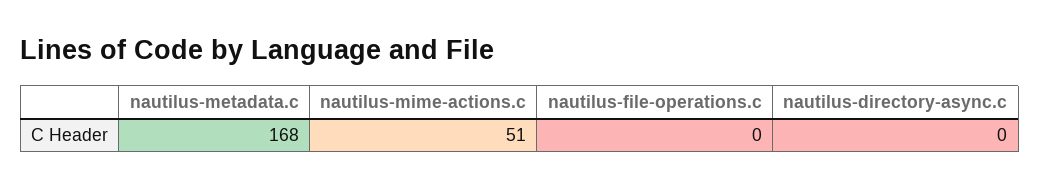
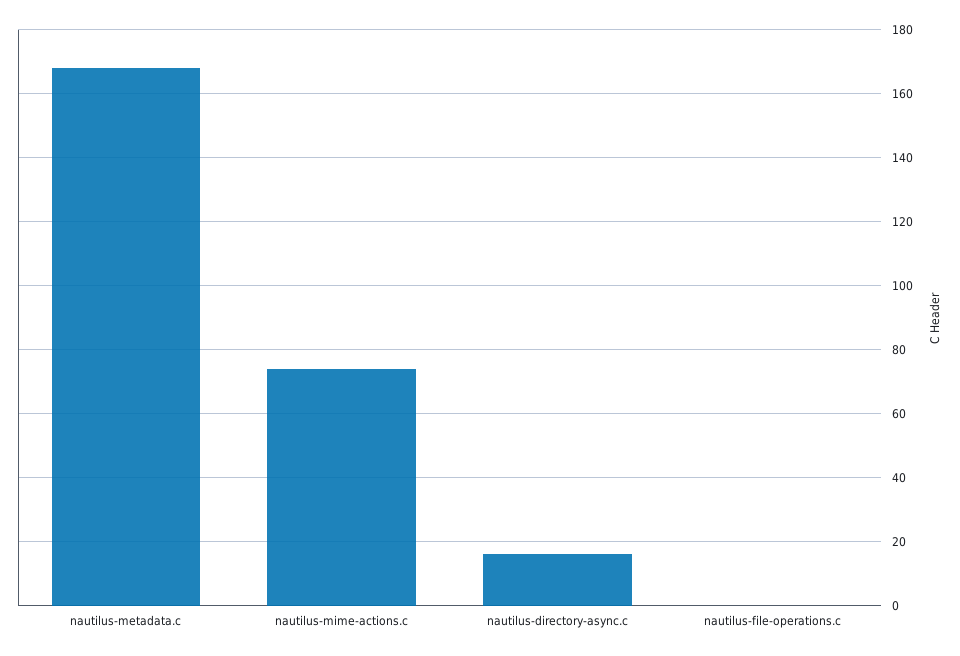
nautilus-mime-actions.c: 51 -> 75
nautilus-directory-async.c: 0 -> 15

